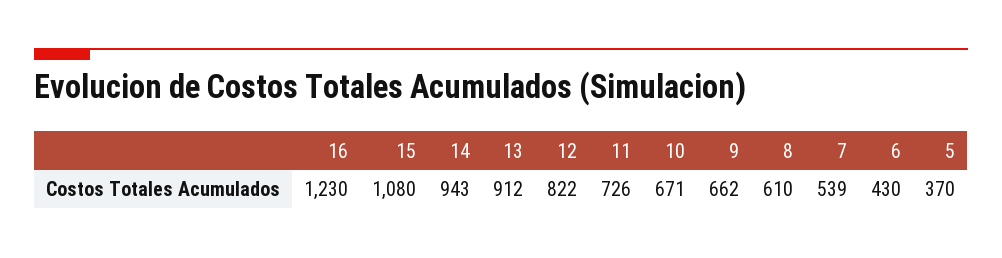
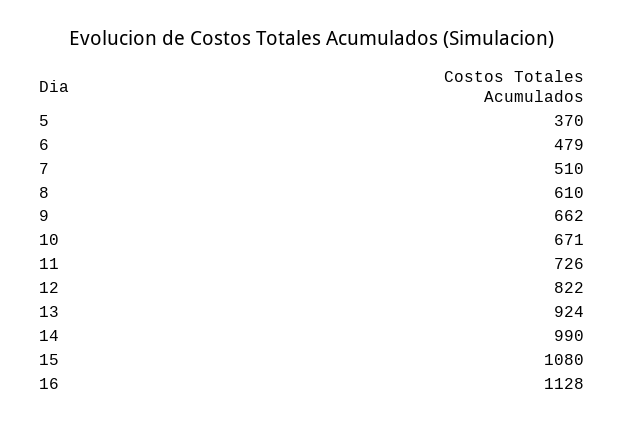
16: 1230 -> 1128
14: 943 -> 990
13: 912 -> 924
7: 539 -> 510
6: 430 -> 479

